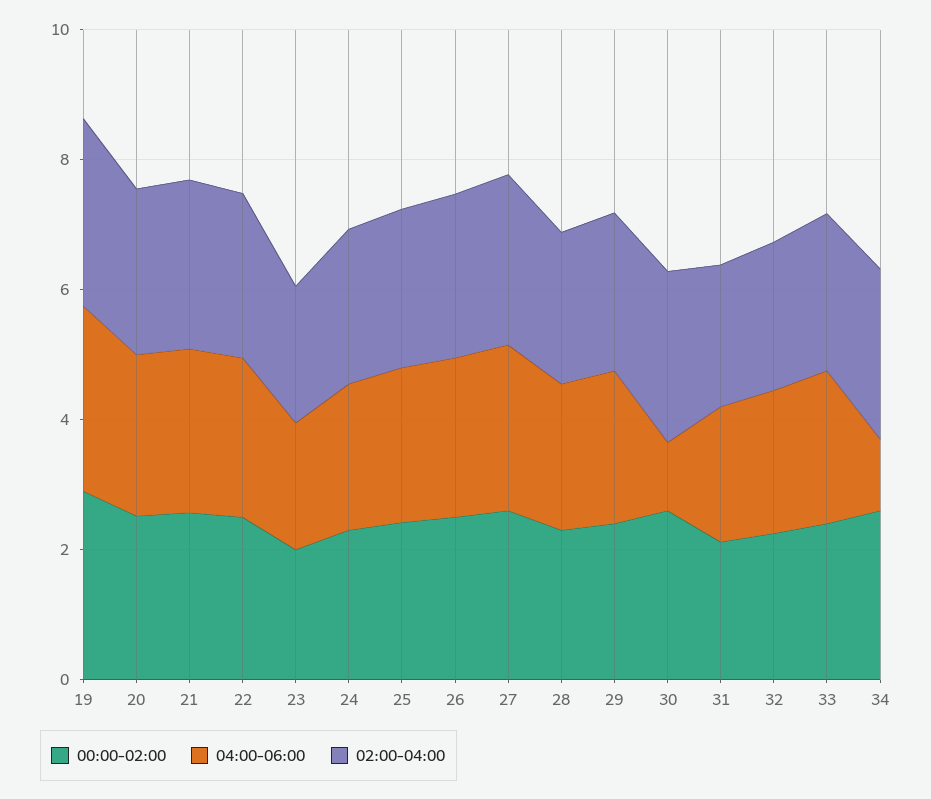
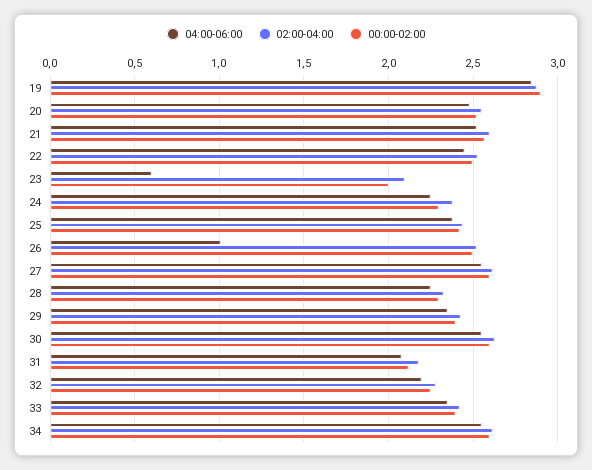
04:00-06:00, 23: 2 -> 0.6
04:00-06:00, 26: 2.5 -> 1
04:00-06:00, 30: 1 -> 2.55
04:00-06:00, 34: 1 -> 2.55

